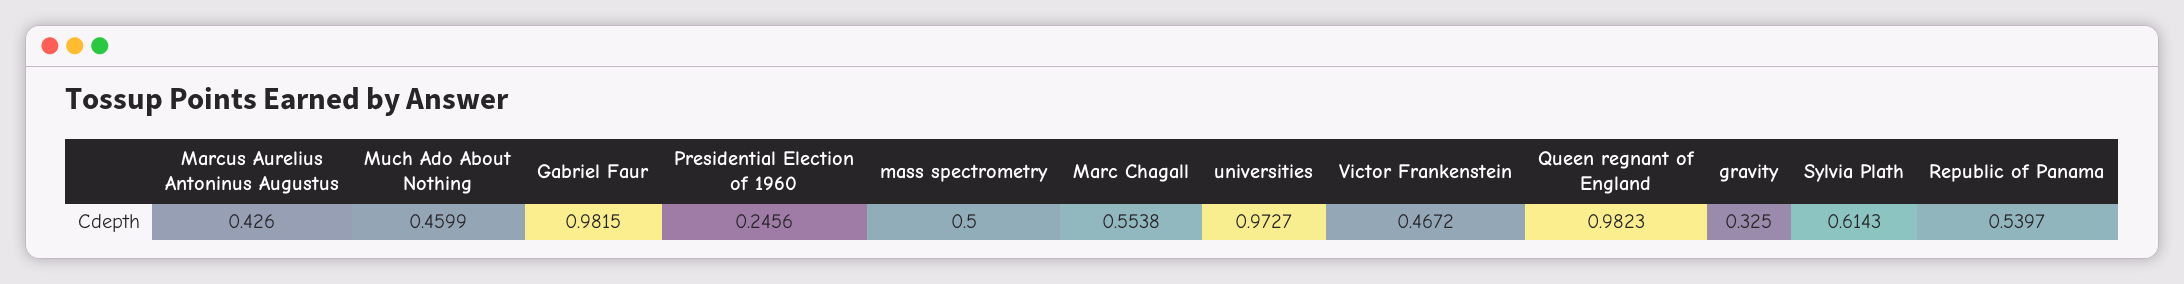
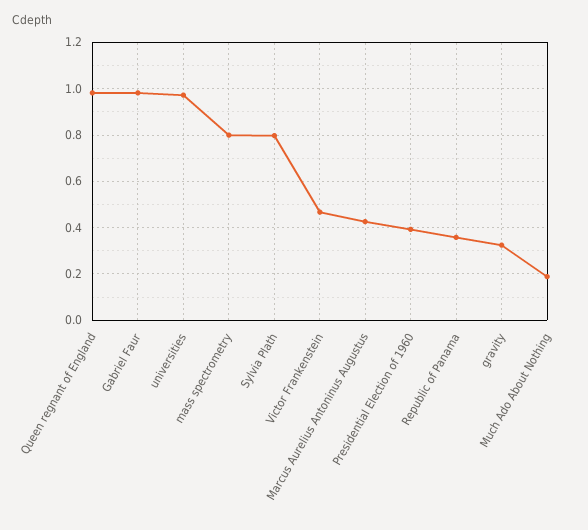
Much Ado About Nothing: 0.4599 -> 0.2
Presidential Election of 1960: 0.2456 -> 0.4
mass spectrometry: 0.5 -> 0.8
Marc Chagall: 0.5538 -> none
Sylvia Plath: 0.6143 -> 0.8
Republic of Panama: 0.5397 -> 0.35

